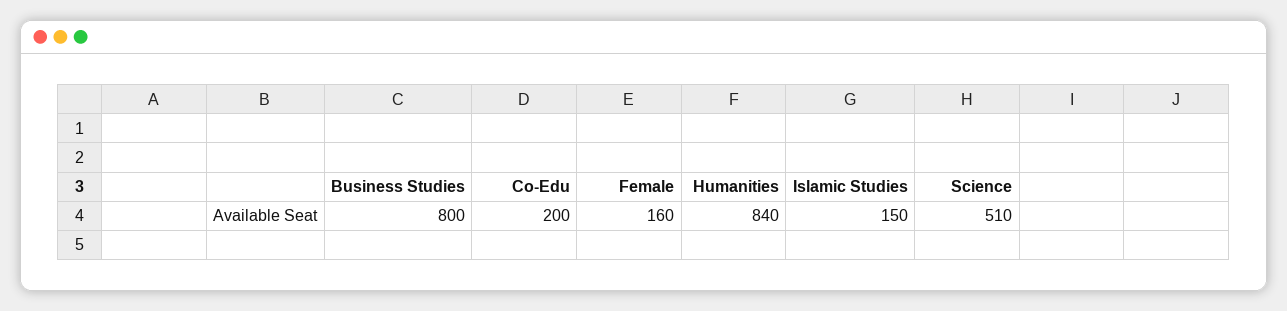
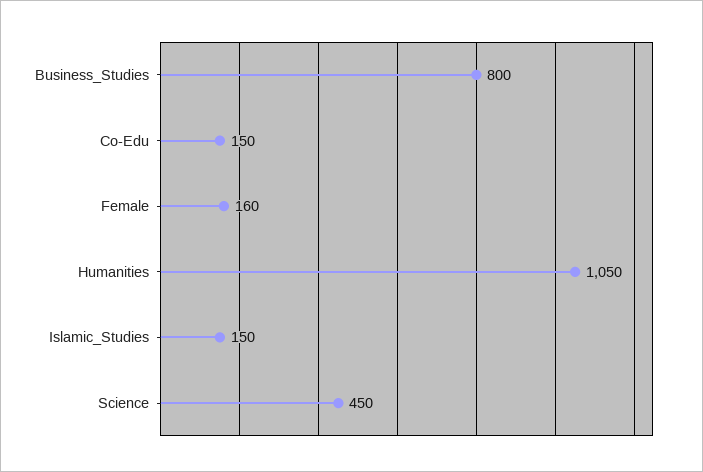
Co-Edu: 200 -> 150
Humanities: 840 -> 1050
Science: 510 -> 450

